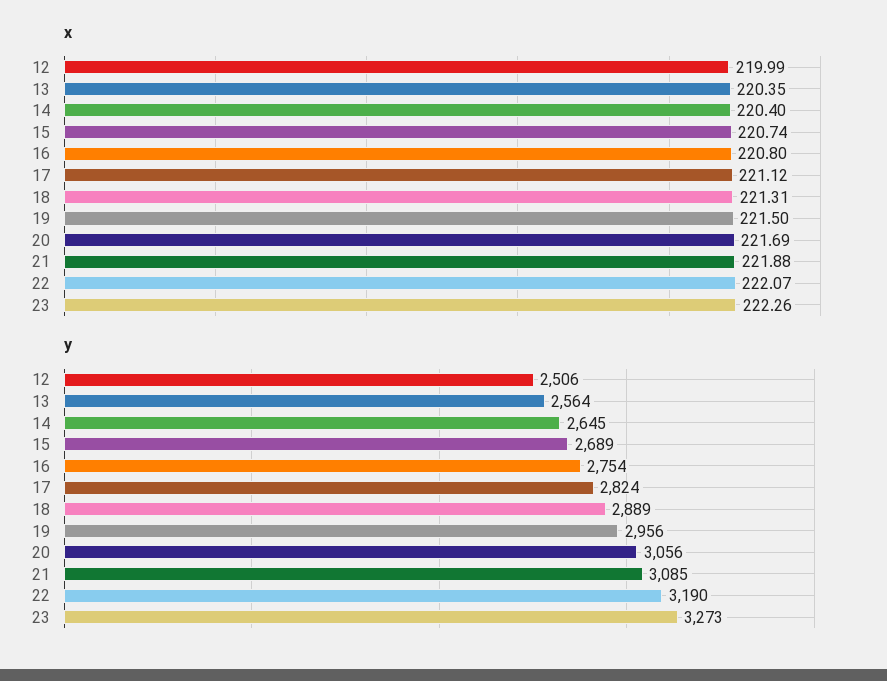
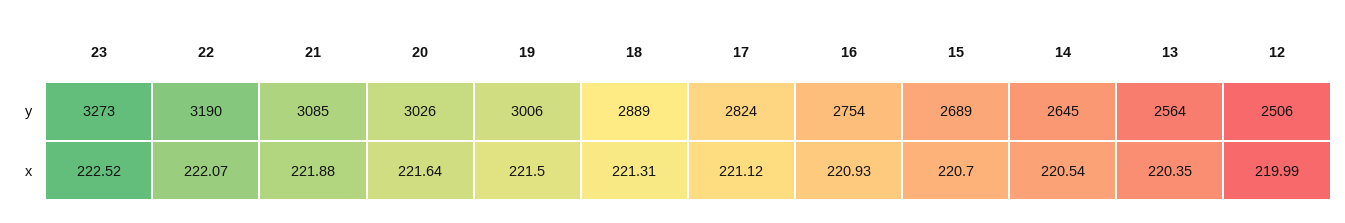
x, 14: 220.4 -> 220.54
x, 15: 220.74 -> 220.7
x, 16: 220.8 -> 220.93
x, 20: 221.69 -> 221.64
x, 23: 222.26 -> 222.52
y, 19: 2956 -> 3006
y, 20: 3056 -> 3026

